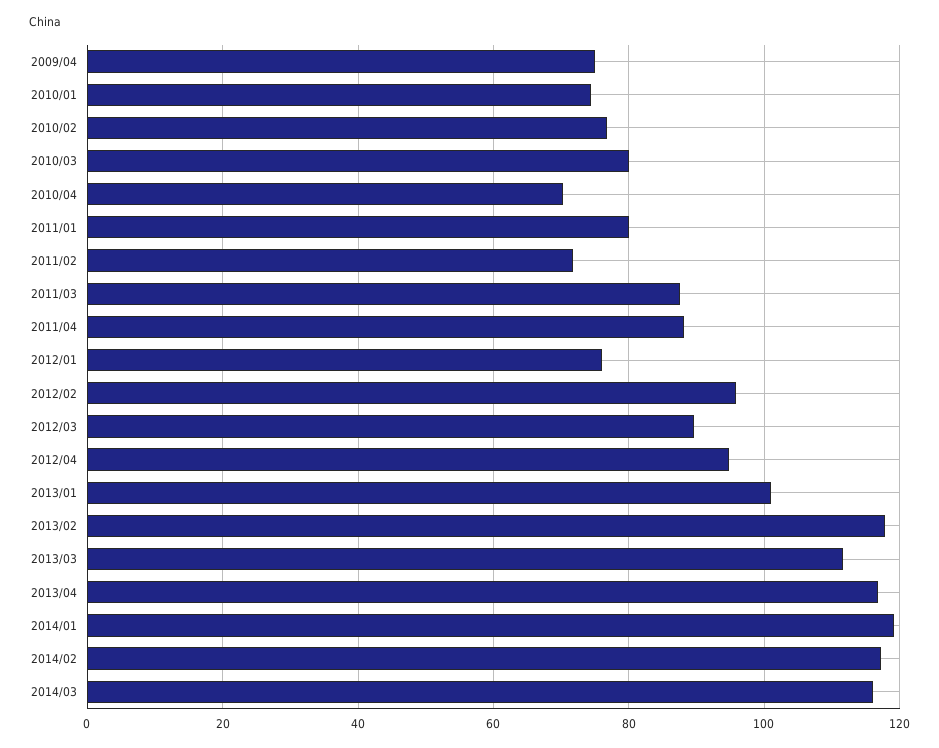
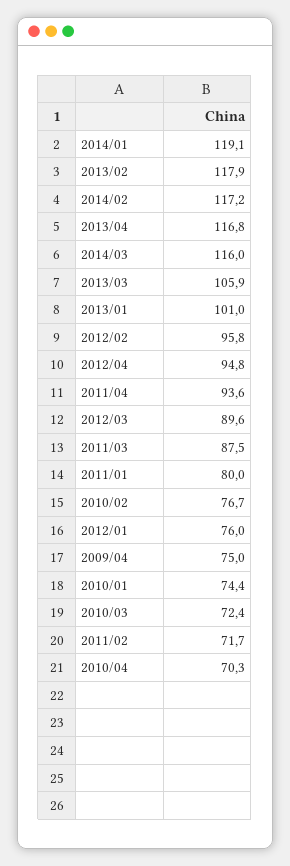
2010/03: 80 -> 72.4
2011/04: 88 -> 93.6
2013/03: 112 -> 105.9

